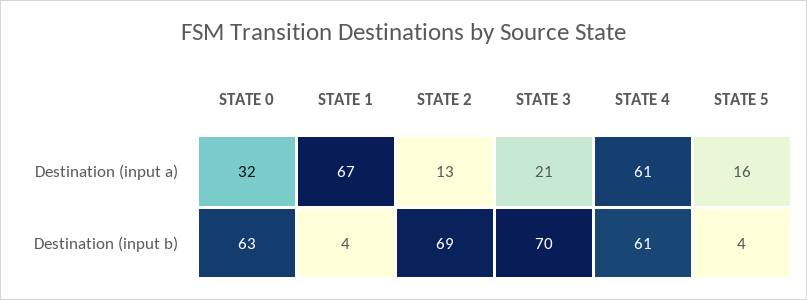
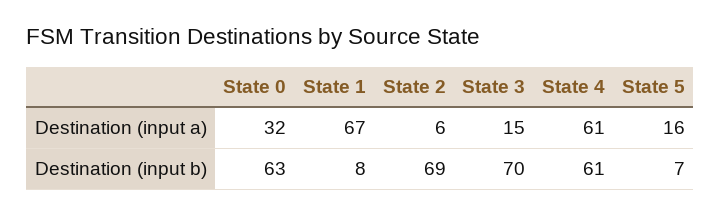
STATE 2, Destination (input a): 13 -> 6
STATE 3, Destination (input a): 21 -> 15
STATE 1, Destination (input b): 4 -> 8
STATE 5, Destination (input b): 4 -> 7

